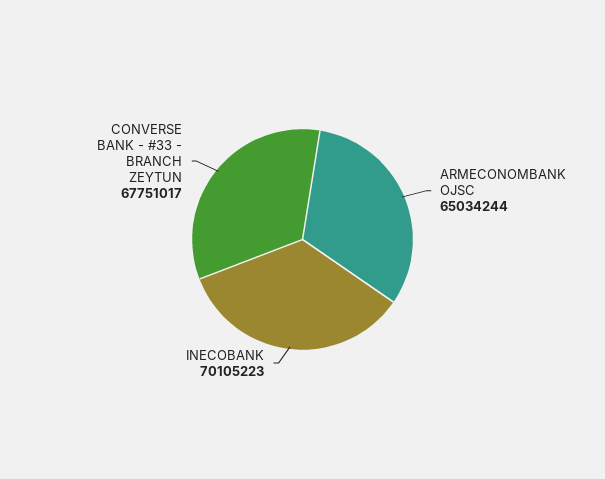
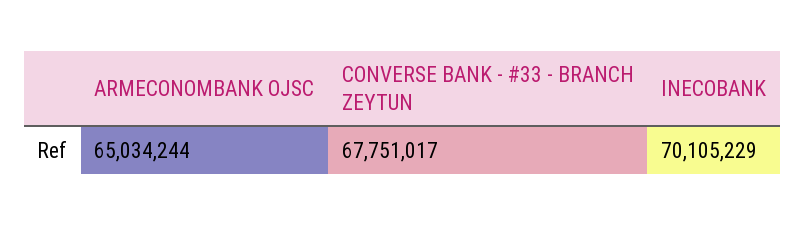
INECOBANK: 70105223 -> 70105229

